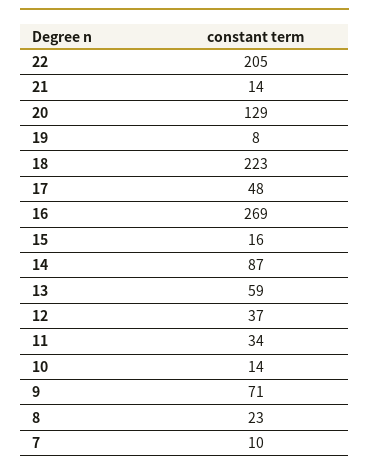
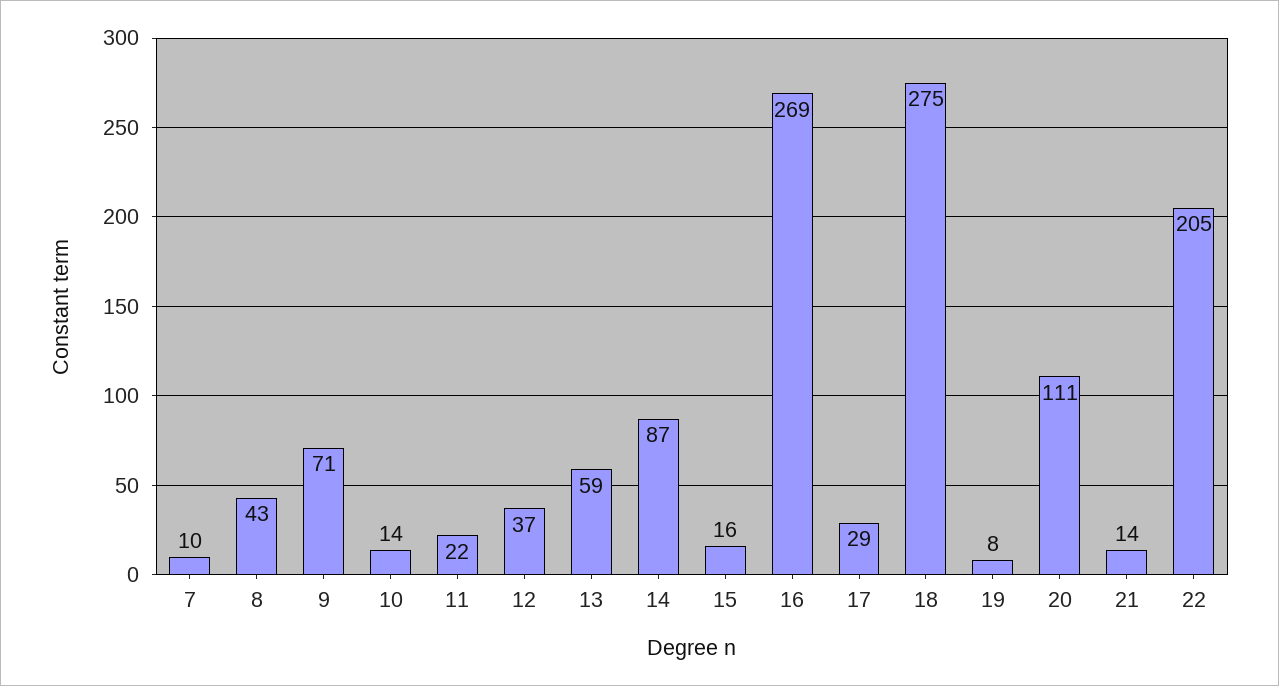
20: 129 -> 111
18: 223 -> 275
17: 48 -> 29
11: 34 -> 22
8: 23 -> 43

